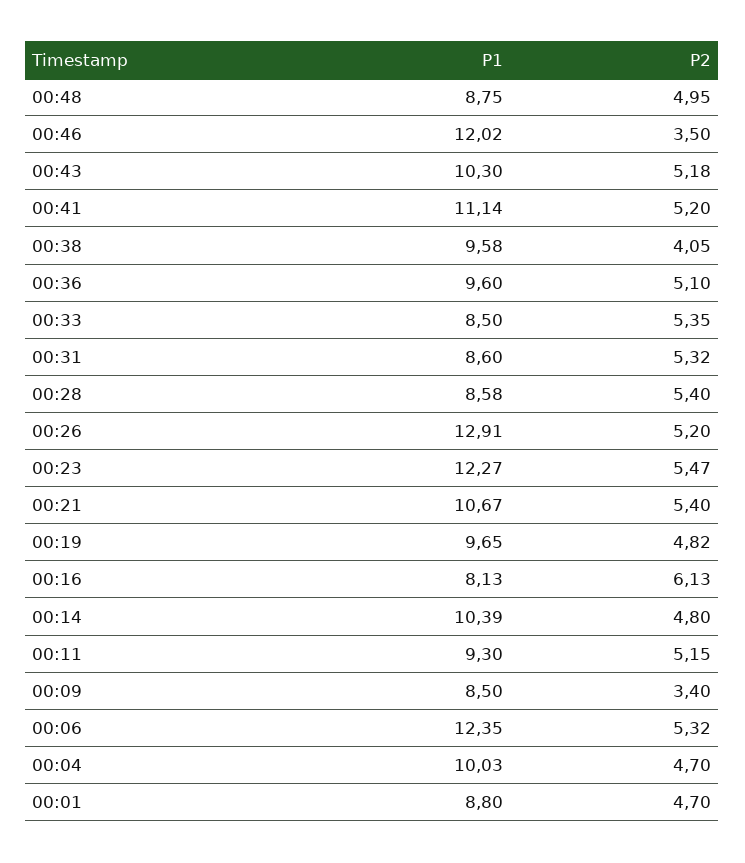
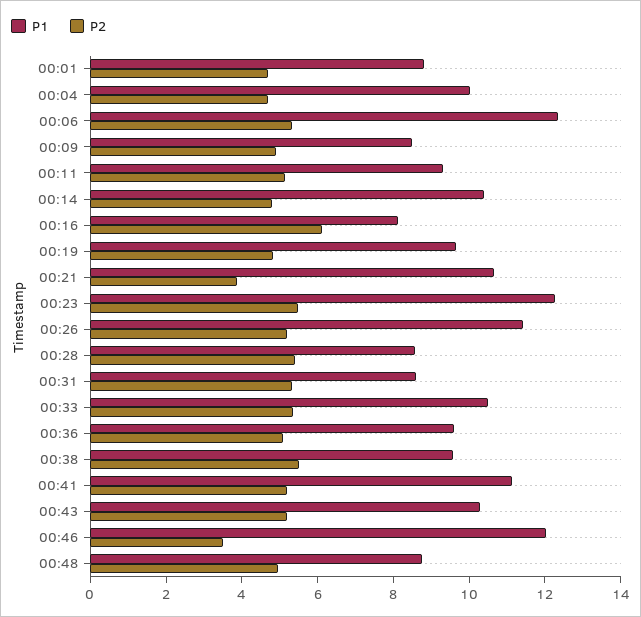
P2, 00:38: 4.05 -> 5.5
P1, 00:33: 8.5 -> 10.5
P1, 00:26: 12.91 -> 11.5
P2, 00:21: 5.4 -> 4
P2, 00:09: 3.4 -> 5

